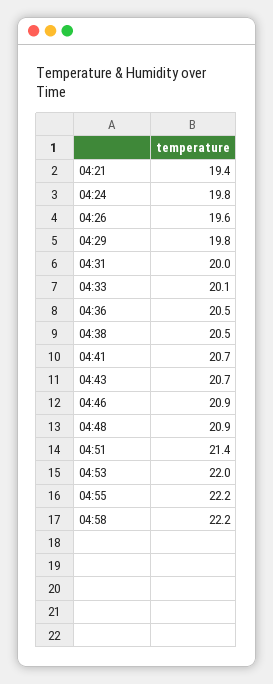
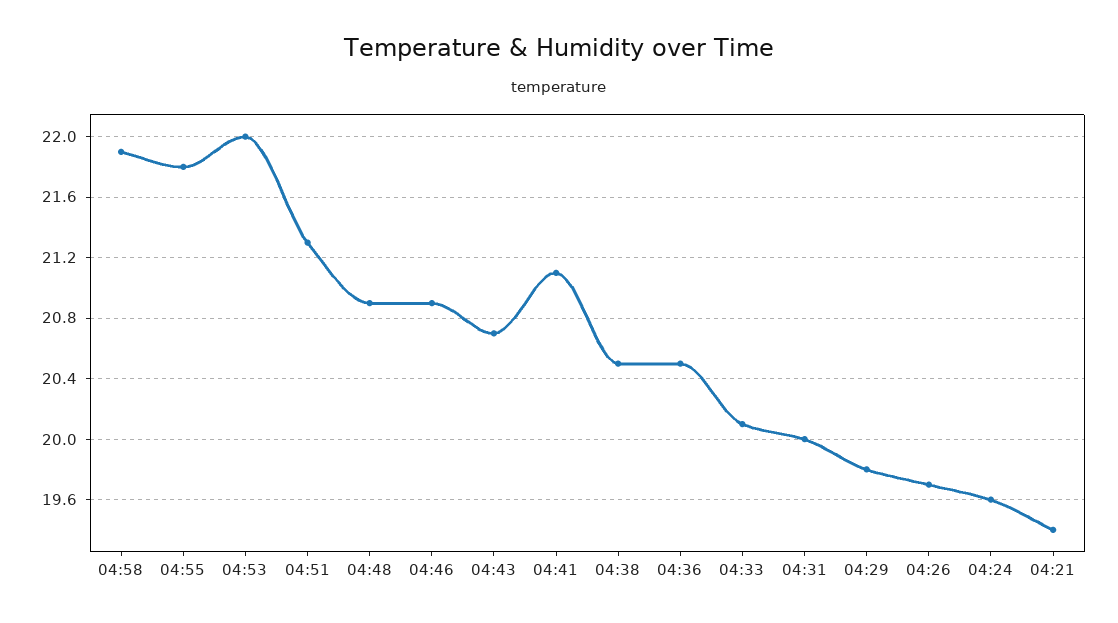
04:24: 19.8 -> 19.6
04:26: 19.6 -> 19.7
04:41: 20.7 -> 21.1
04:51: 21.4 -> 21.3
04:55: 22.2 -> 21.8
04:58: 22.2 -> 21.9

